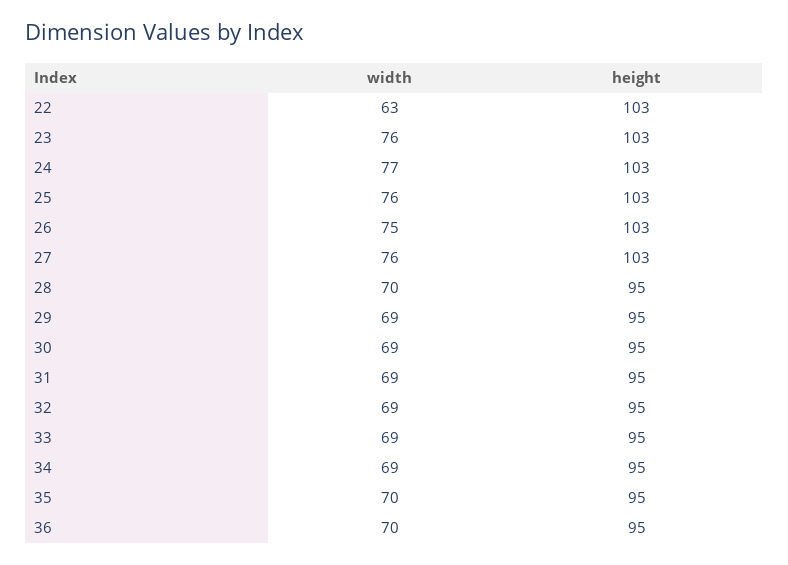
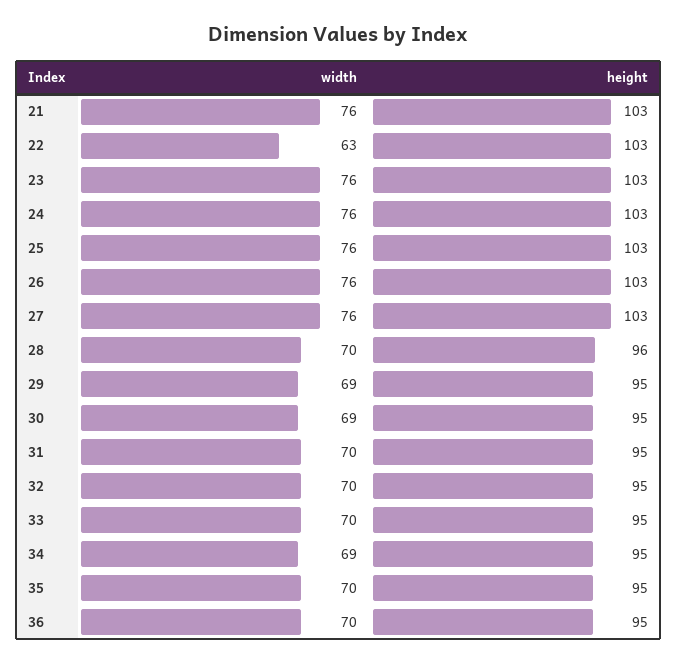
width, 24: 77 -> 76
width, 26: 75 -> 76
height, 28: 95 -> 96
width, 31: 69 -> 70
width, 32: 69 -> 70
width, 33: 69 -> 70
width, 21: none -> 76
height, 21: none -> 103

